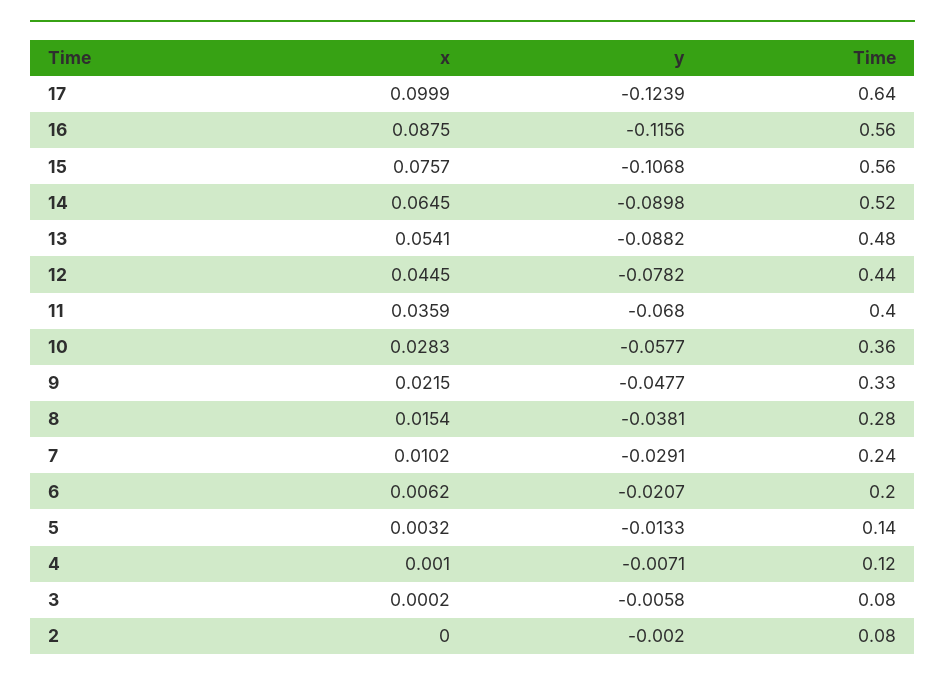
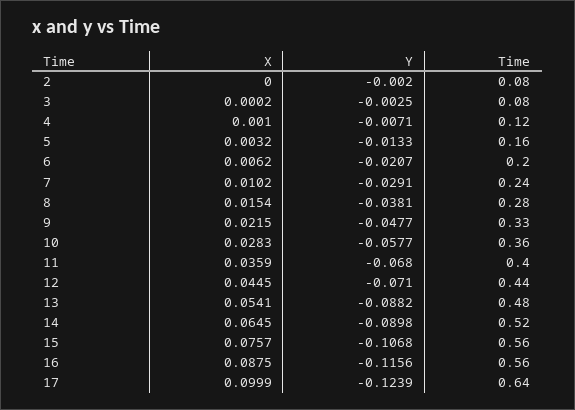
y, 12: -0.0782 -> -0.071
Time, 5: 0.14 -> 0.16
y, 3: -0.0058 -> -0.0025

